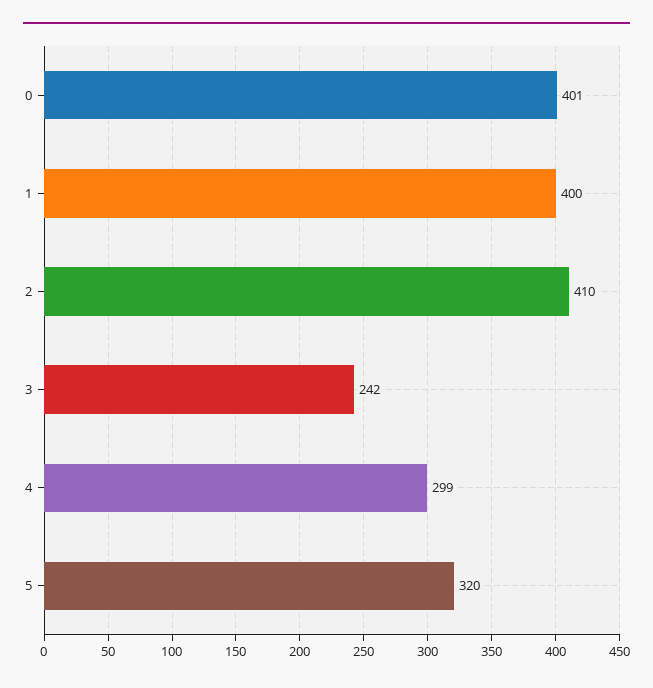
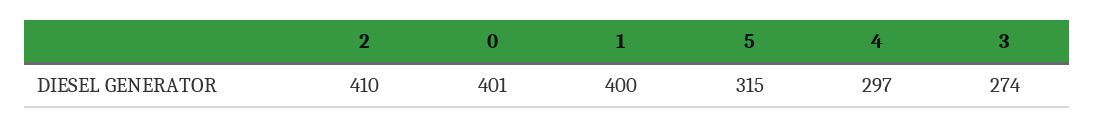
3: 242 -> 274
4: 299 -> 297
5: 320 -> 315

